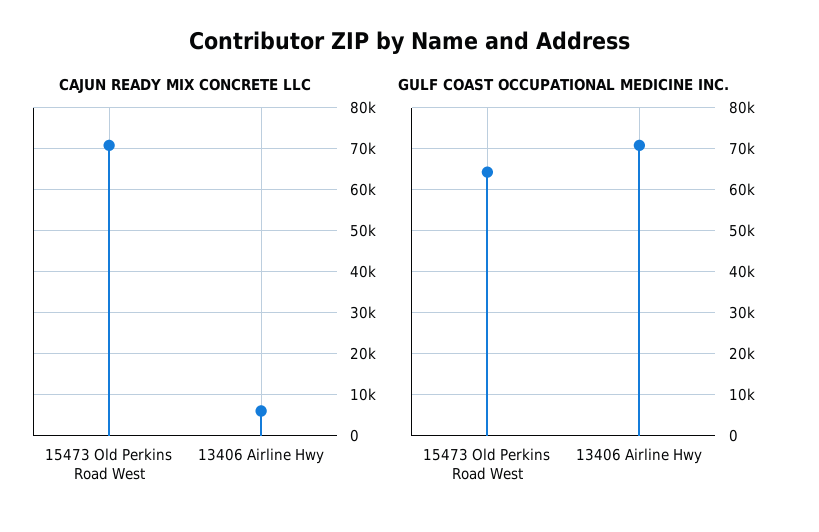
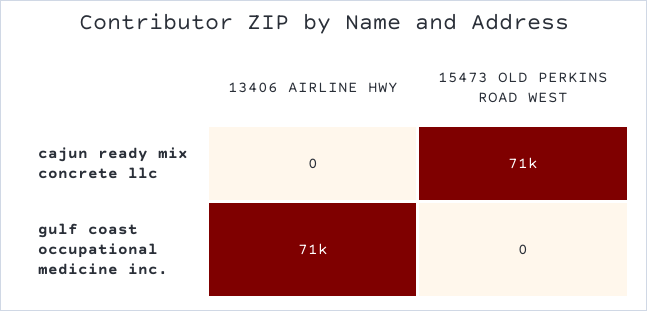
CAJUN READY MIX CONCRETE LLC, 13406 Airline Hwy: 6000 -> 0
GULF COAST OCCUPATIONAL MEDICINE INC., 15473 Old Perkins Road West: 64000 -> 0

